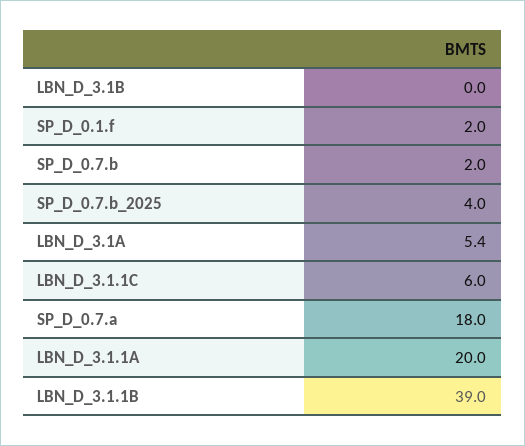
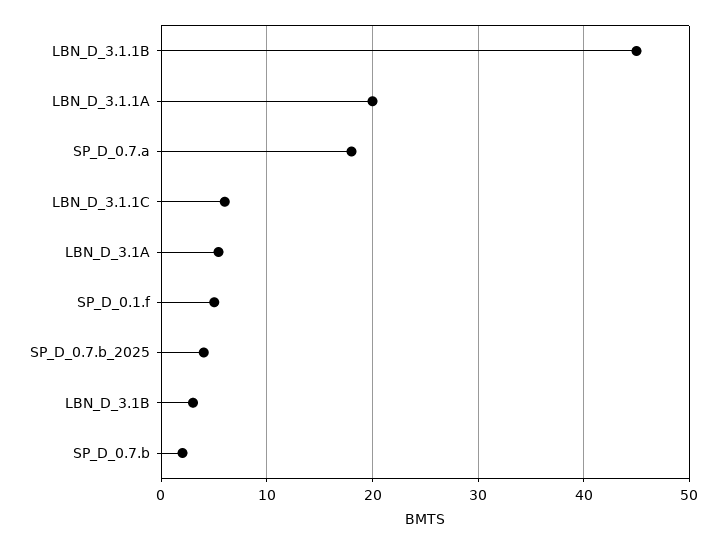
LBN_D_3.1B: 0 -> 3
SP_D_0.1.f: 2 -> 5
LBN_D_3.1.1B: 39 -> 45

